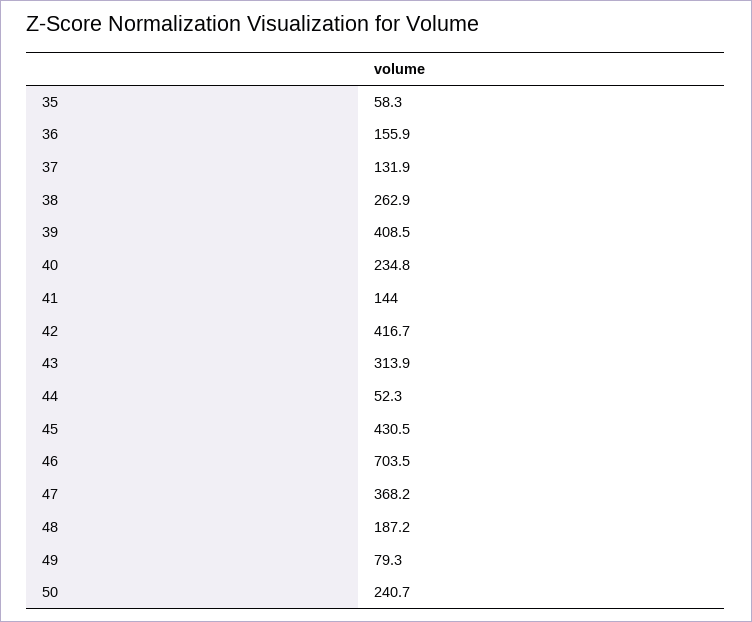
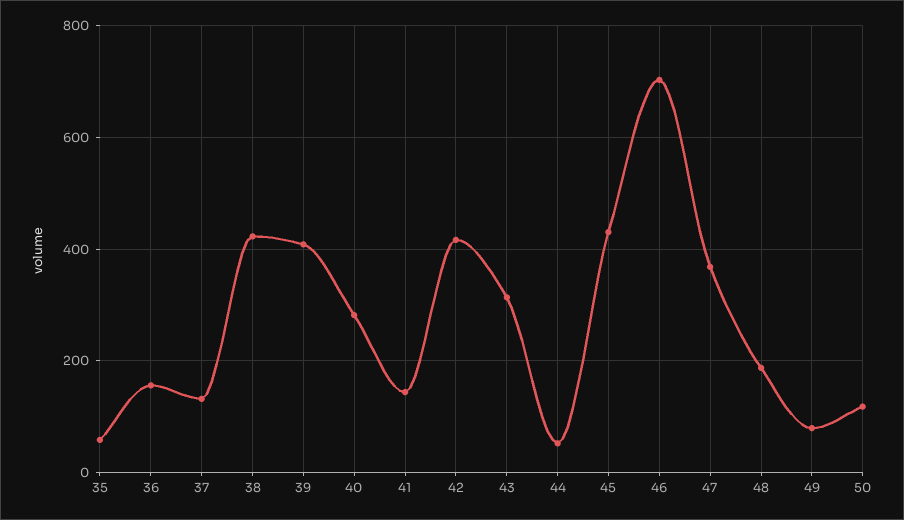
38: 262.9 -> 420
40: 234.8 -> 280
50: 240.7 -> 120

